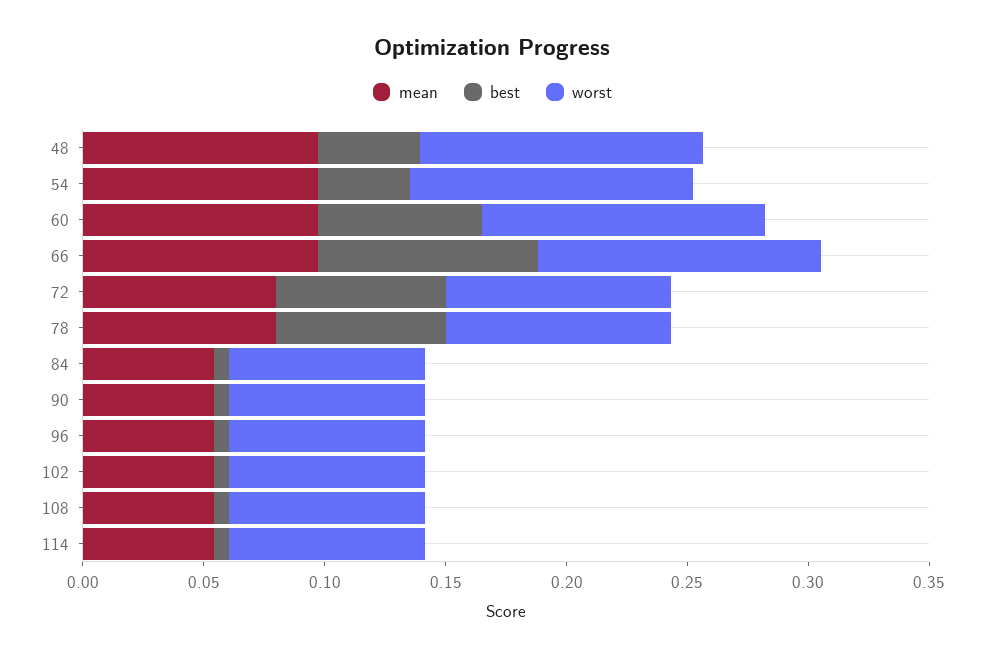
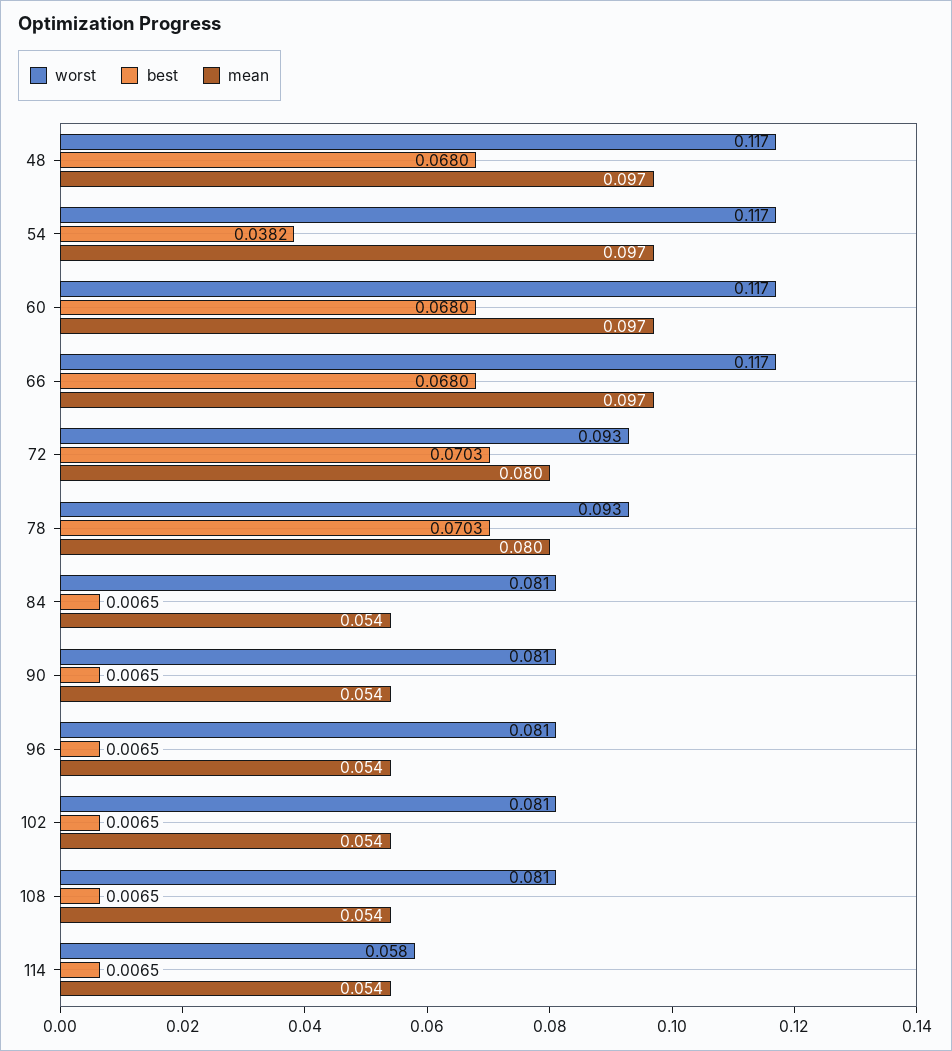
best, 48: 0.04 -> 0.068
best, 66: 0.09 -> 0.068
worst, 114: 0.08 -> 0.058

